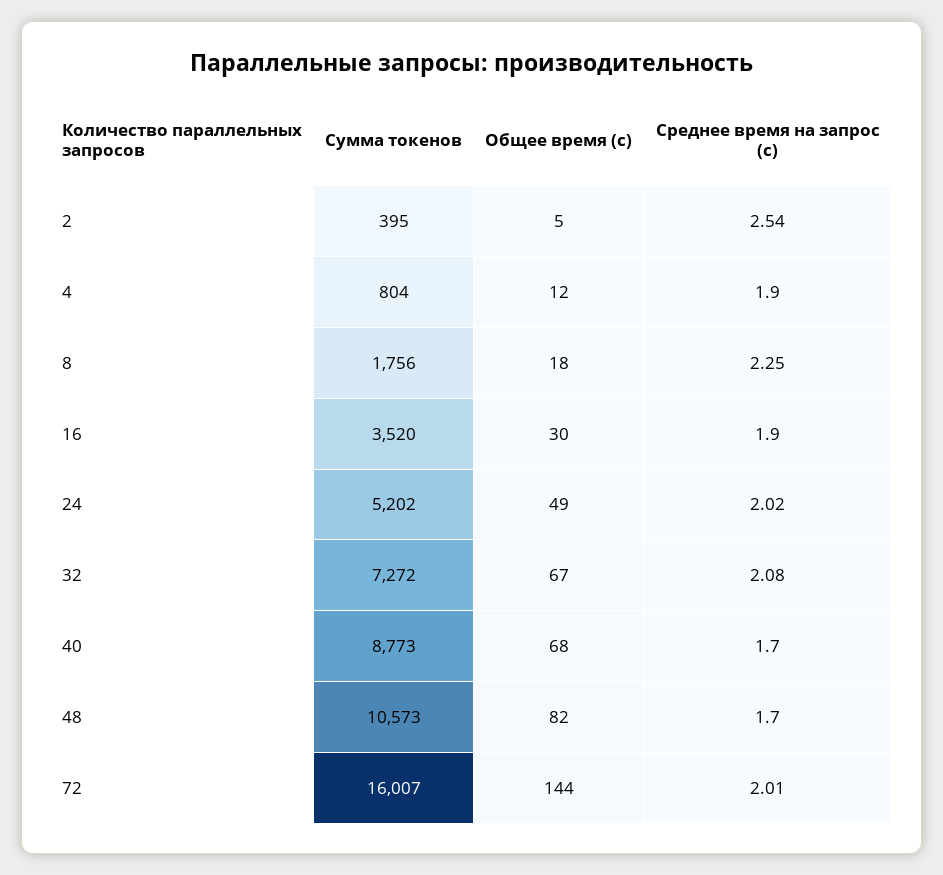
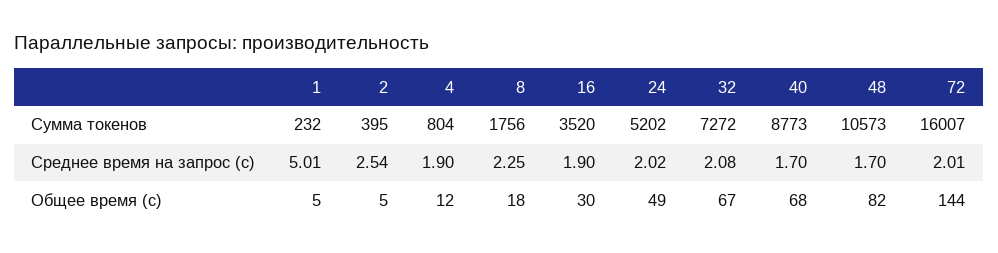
Сумма токенов, 1: none -> 232
Среднее время на запрос (с), 1: none -> 5.01
Общее время (с), 1: none -> 5

